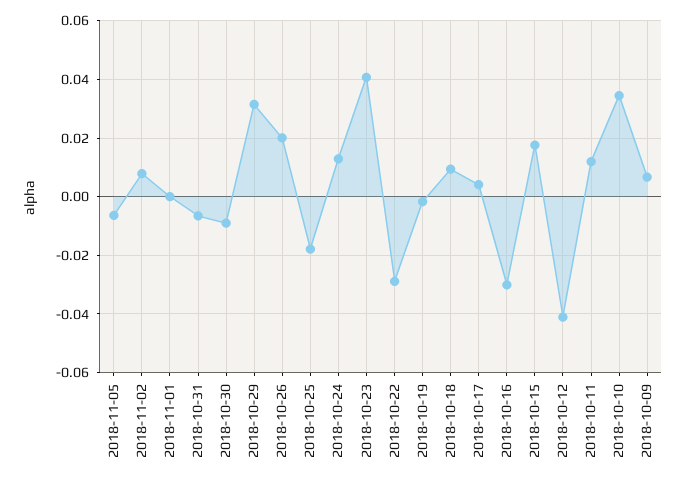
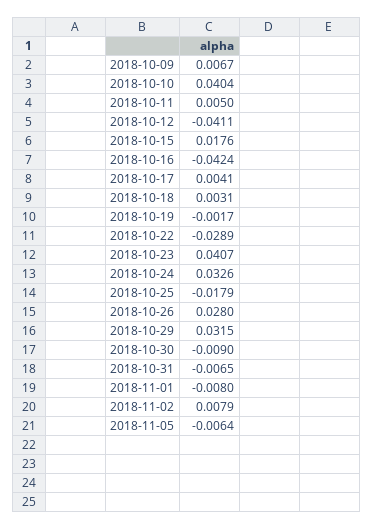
2018-11-01: 0 -> -0.008
2018-10-26: 0.02 -> 0.028
2018-10-24: 0.0125 -> 0.0326
2018-10-18: 0.01 -> 0.0031
2018-10-16: -0.03 -> -0.0424
2018-10-11: 0.0125 -> 0.005
2018-10-10: 0.035 -> 0.0404

